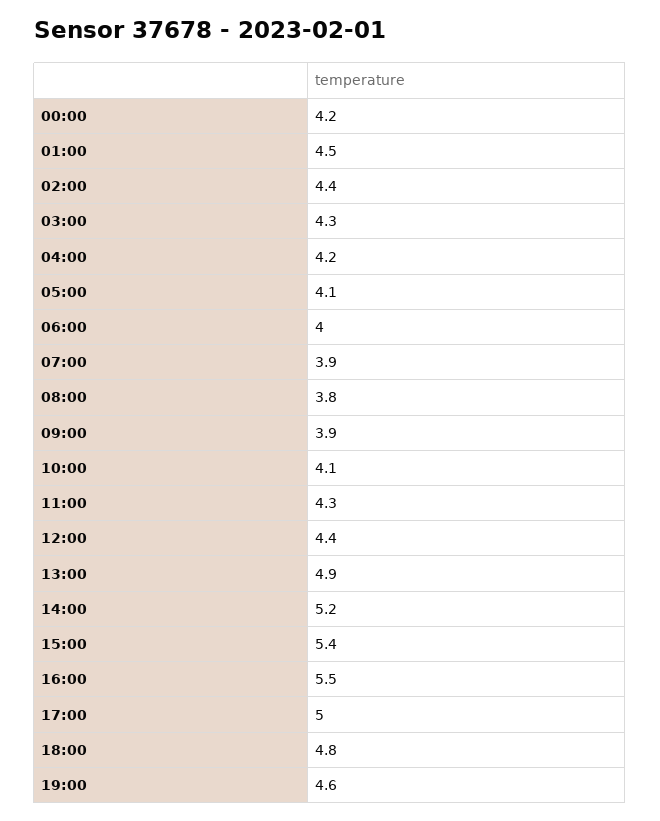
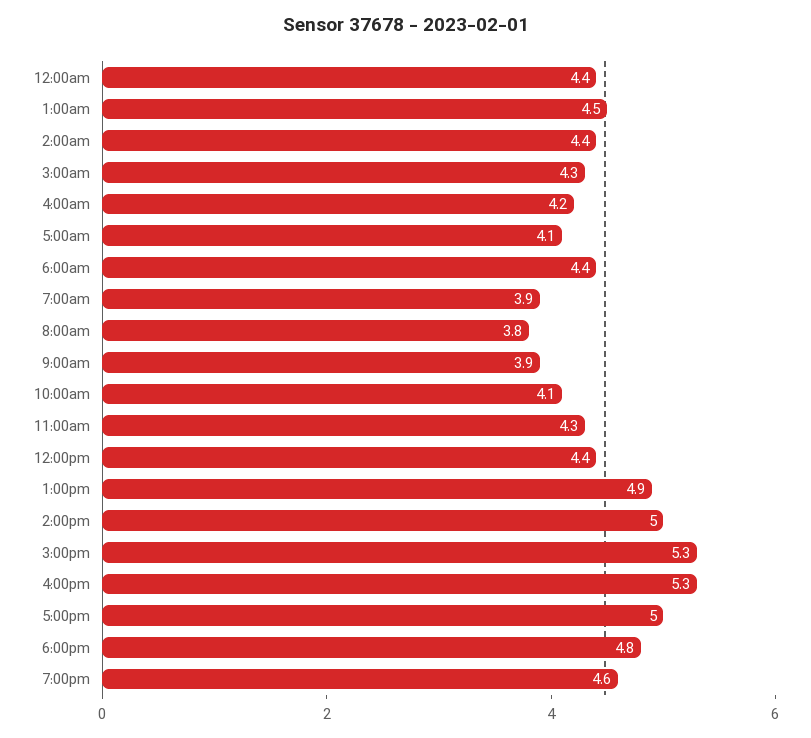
00:00: 4.2 -> 4.4
06:00: 4 -> 4.4
14:00: 5.2 -> 5
15:00: 5.4 -> 5.3
16:00: 5.5 -> 5.3

